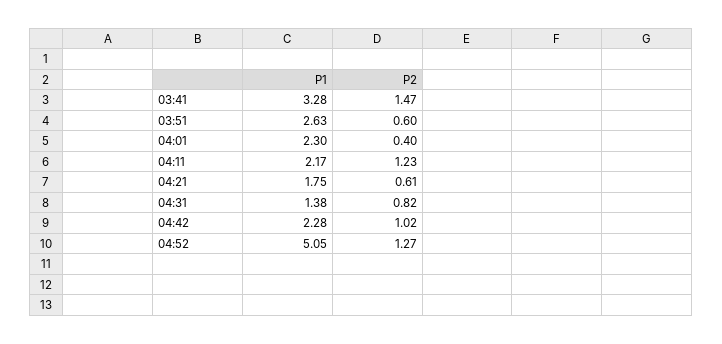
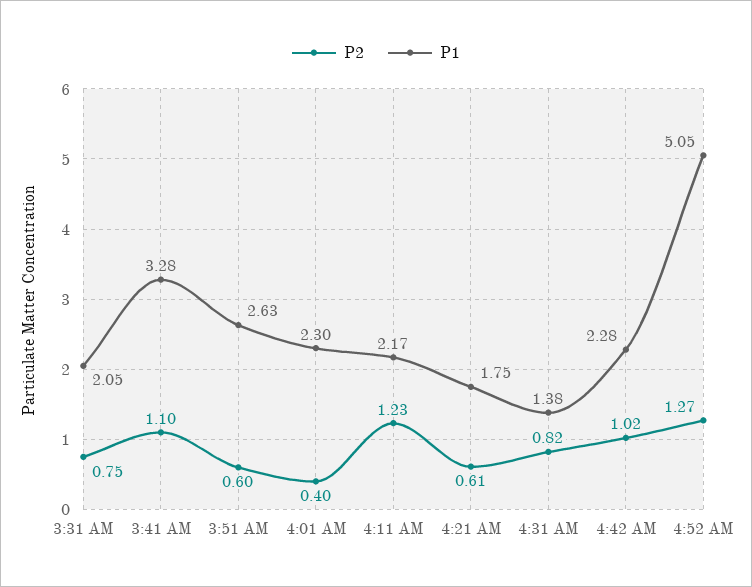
P2, 03:41: 1.47 -> 1.1
P2, 3:31 AM: none -> 0.75
P1, 3:31 AM: none -> 2.05

